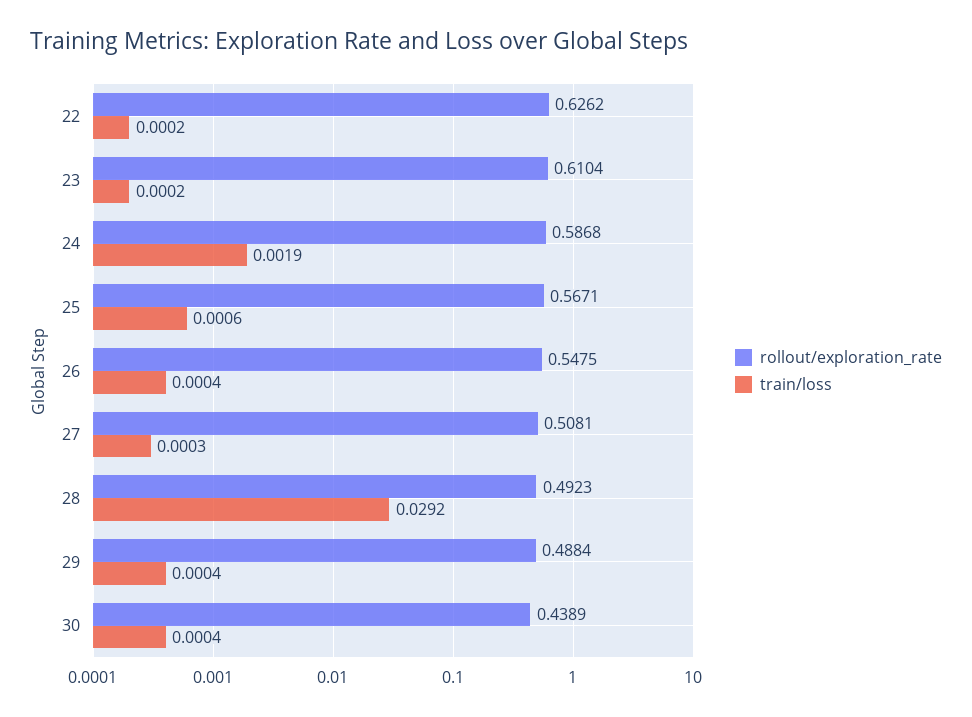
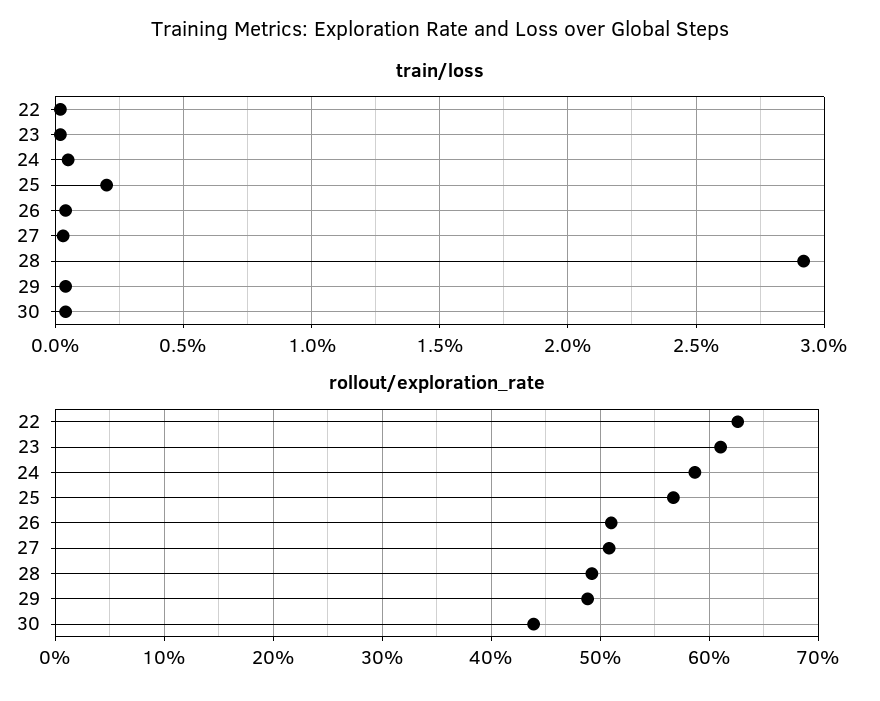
train/loss, 24: 0.0019 -> 0.0005
train/loss, 25: 0.0006 -> 0.002
rollout/exploration_rate, 26: 0.5475 -> 0.51

